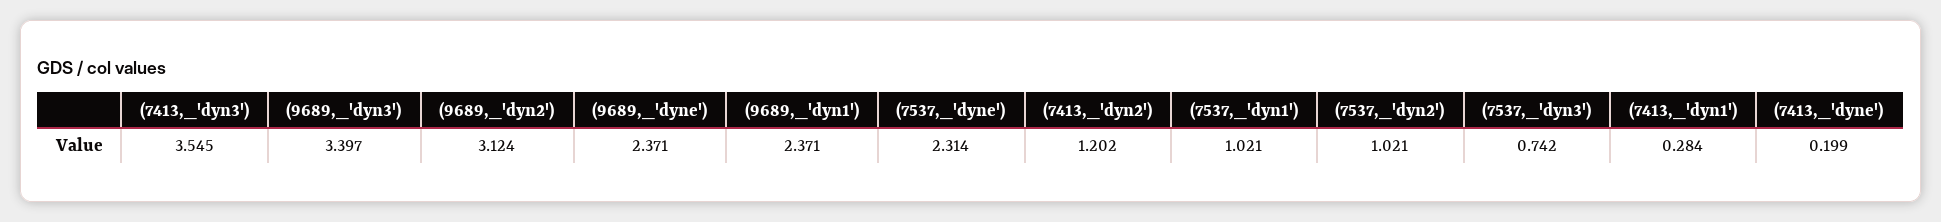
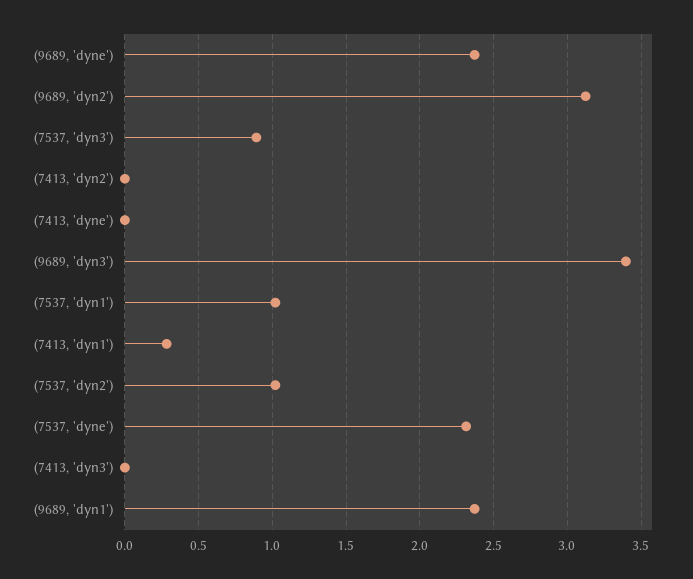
(7413,_'dyn3'): 3.545 -> 0
(7413,_'dyn2'): 1.202 -> 0
(7537,_'dyn3'): 0.742 -> 0.9
(7413,_'dyne'): 0.199 -> 0

